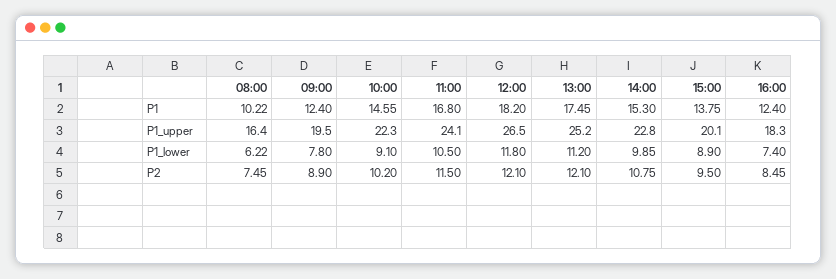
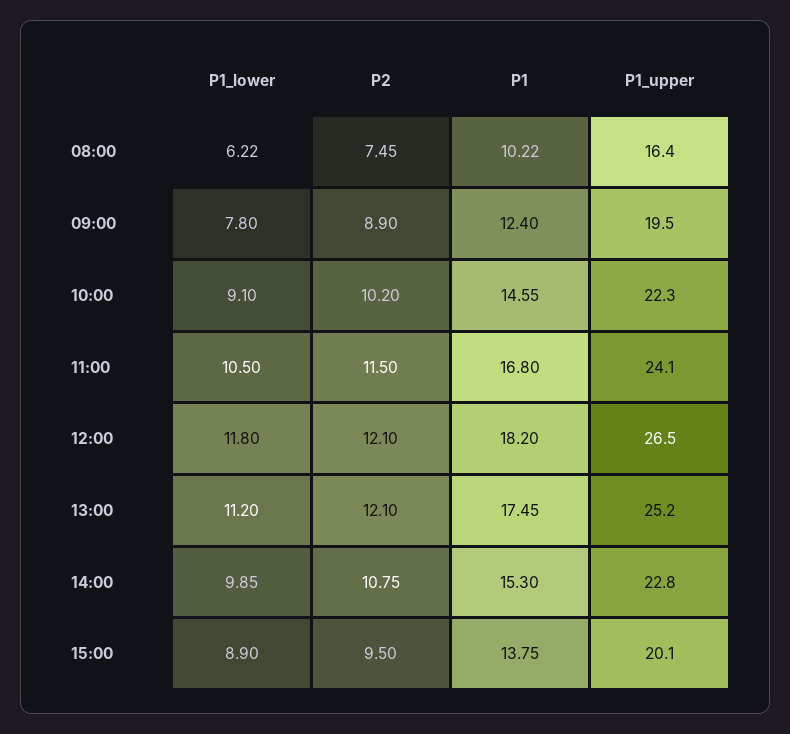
16:00, P1: 12.4 -> none
16:00, P1_upper: 18.3 -> none
16:00, P1_lower: 7.4 -> none
16:00, P2: 8.45 -> none

